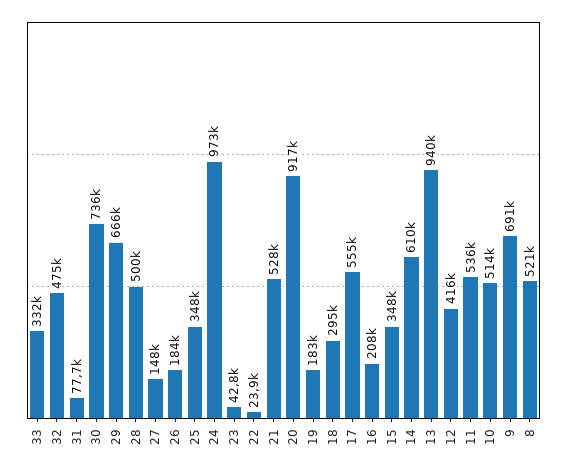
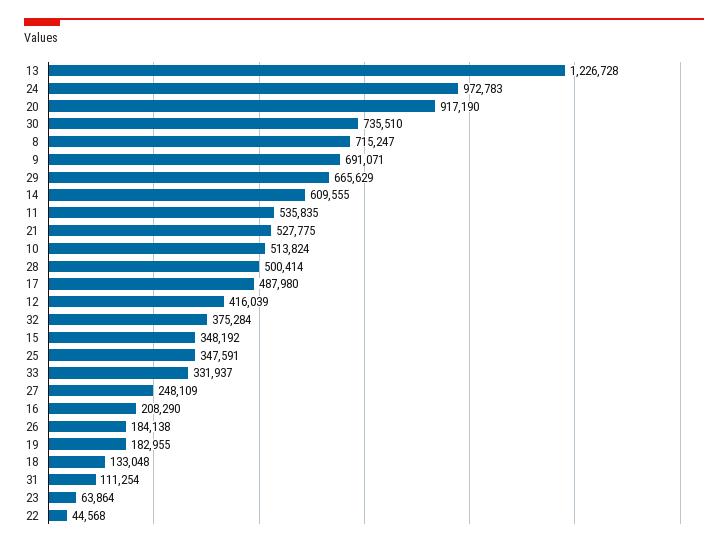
32: 475000 -> 375284
31: 77700 -> 111254
27: 148000 -> 248109
23: 42800 -> 63864
22: 23900 -> 44568
18: 295000 -> 133048
17: 555000 -> 487980
13: 940000 -> 1226728
8: 521000 -> 715247

